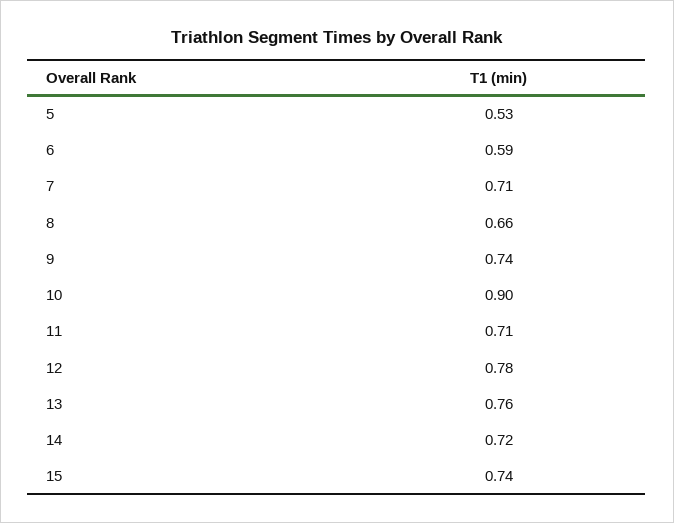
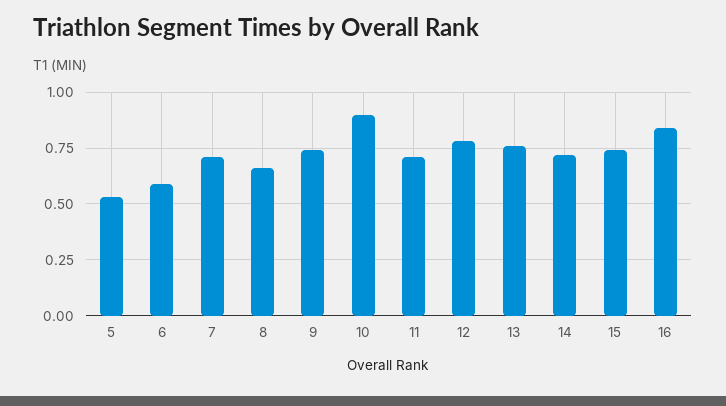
16: none -> 0.85

